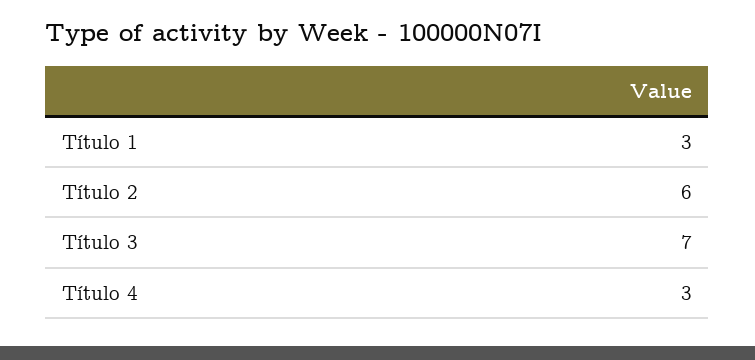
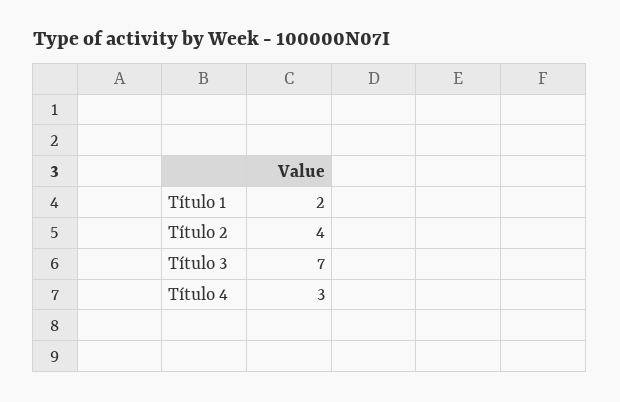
Título 1: 3 -> 2
Título 2: 6 -> 4

